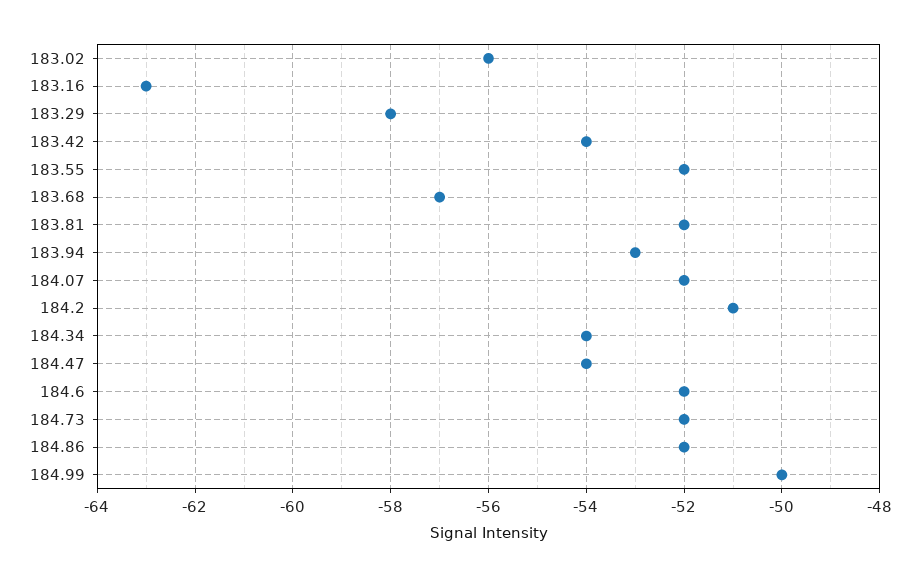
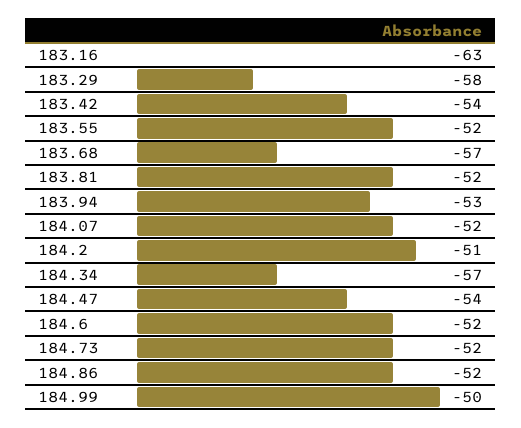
183.02: -56 -> none
184.34: -54 -> -57

